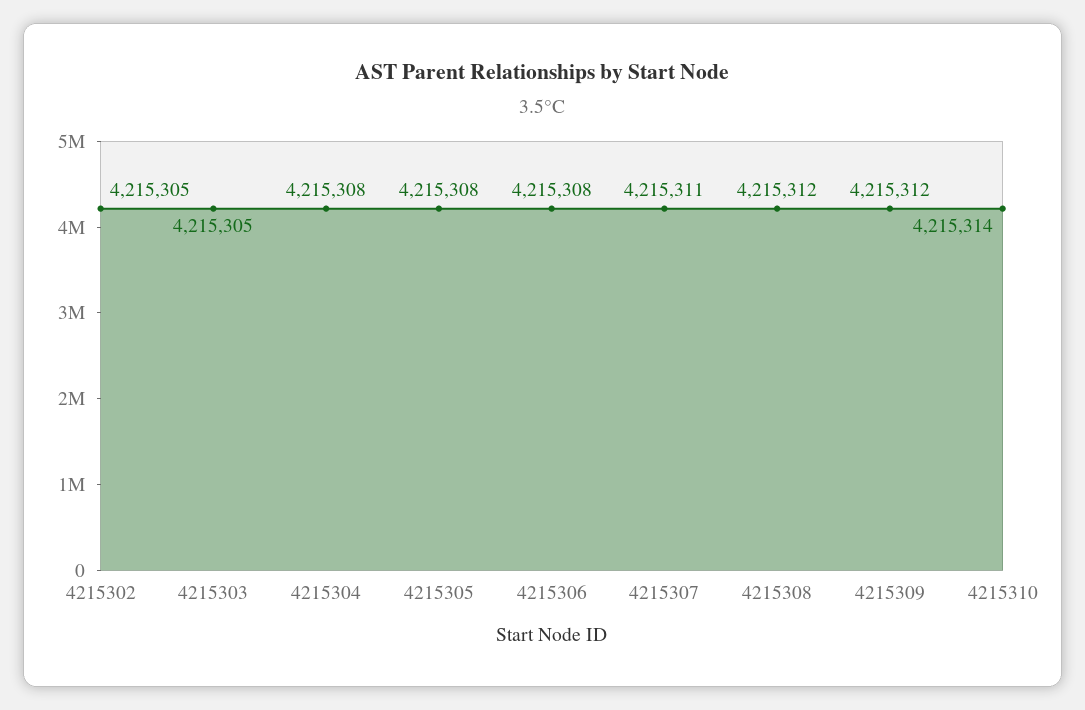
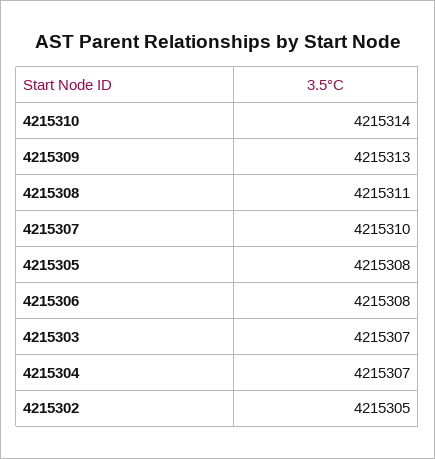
4215303: 4215305 -> 4215307
4215304: 4215308 -> 4215307
4215307: 4215311 -> 4215310
4215308: 4215312 -> 4215311
4215309: 4215312 -> 4215313

